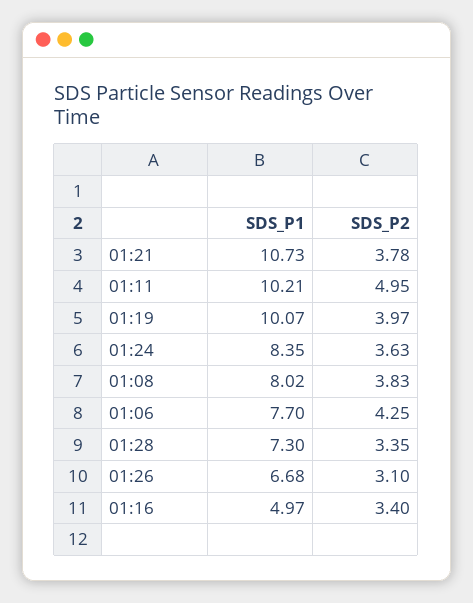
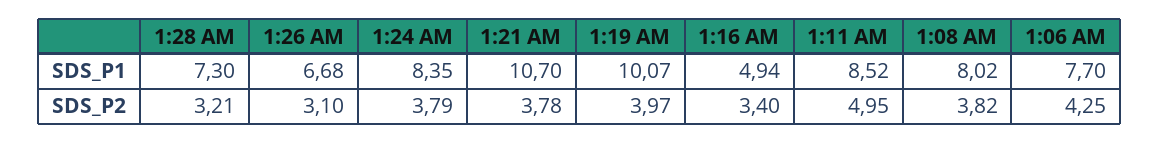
SDS_P1, 01:21: 10.73 -> 10.7
SDS_P1, 01:11: 10.21 -> 8.52
SDS_P2, 01:24: 3.63 -> 3.79
SDS_P2, 01:08: 3.83 -> 3.82
SDS_P2, 01:28: 3.35 -> 3.21
SDS_P1, 01:16: 4.97 -> 4.94

